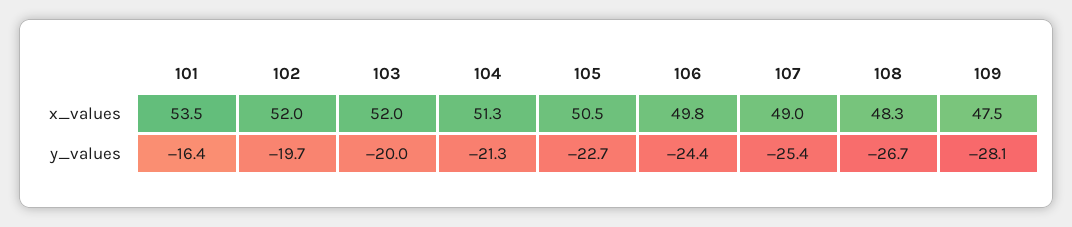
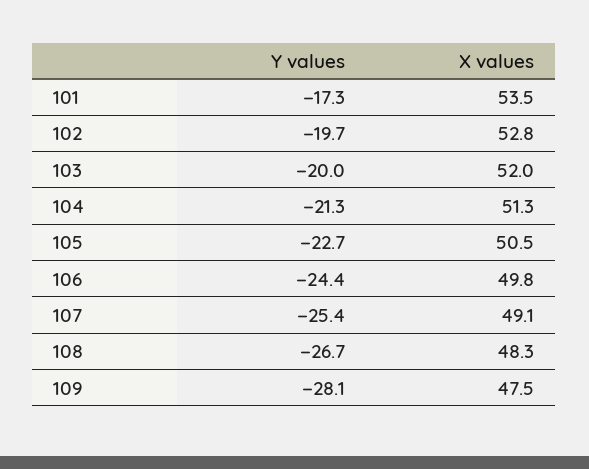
102, x_values: 52 -> 52.8
107, x_values: 49 -> 49.1
101, y_values: -16.4 -> -17.3

